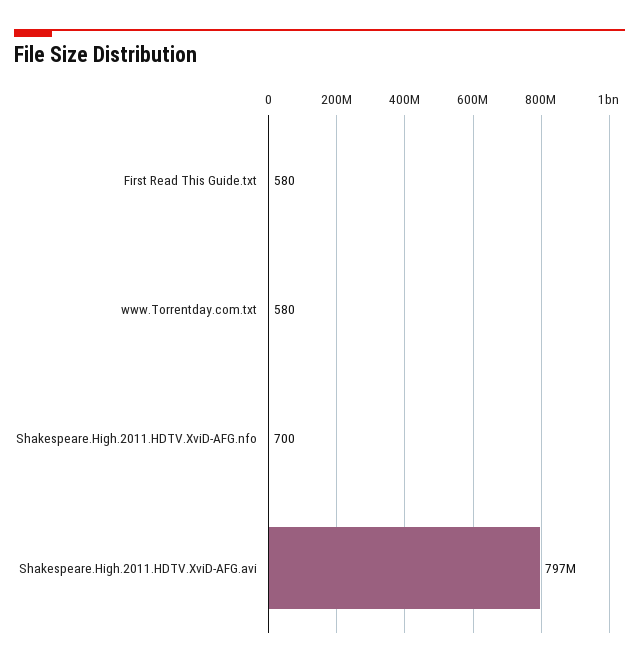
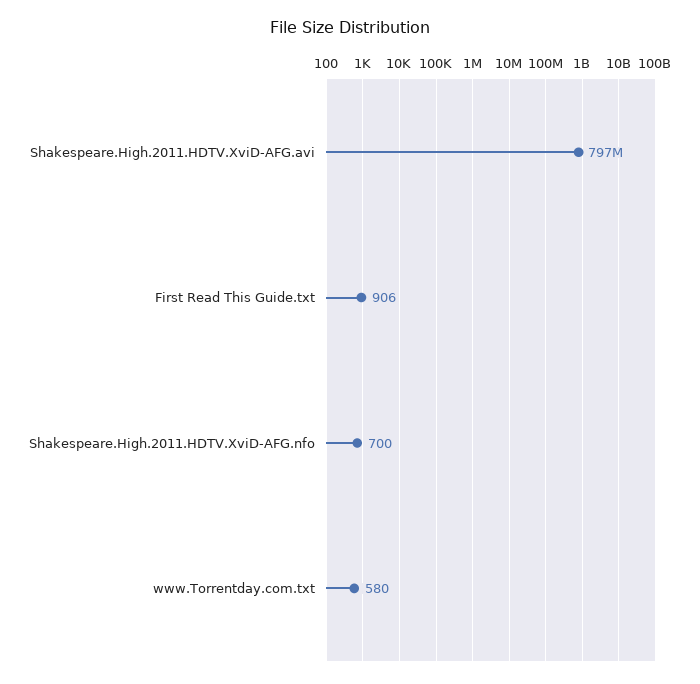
First Read This Guide.txt: 580 -> 906

